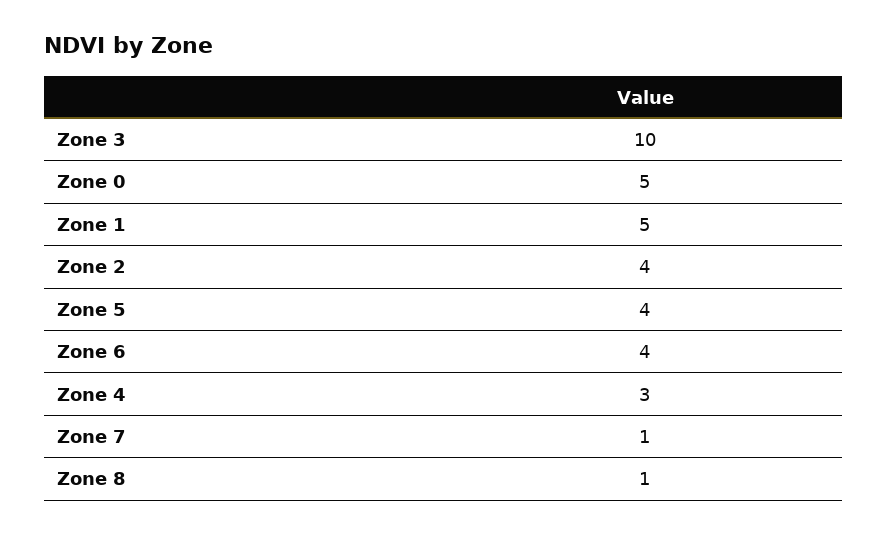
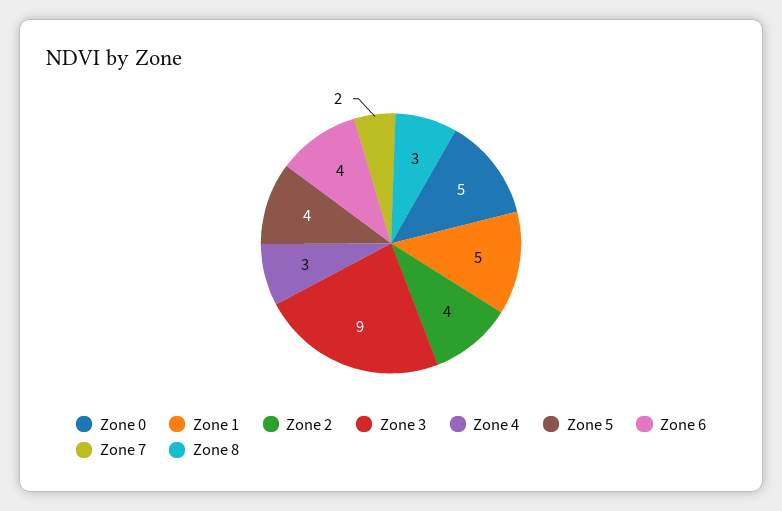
Zone 3: 10 -> 9
Zone 7: 1 -> 2
Zone 8: 1 -> 3

